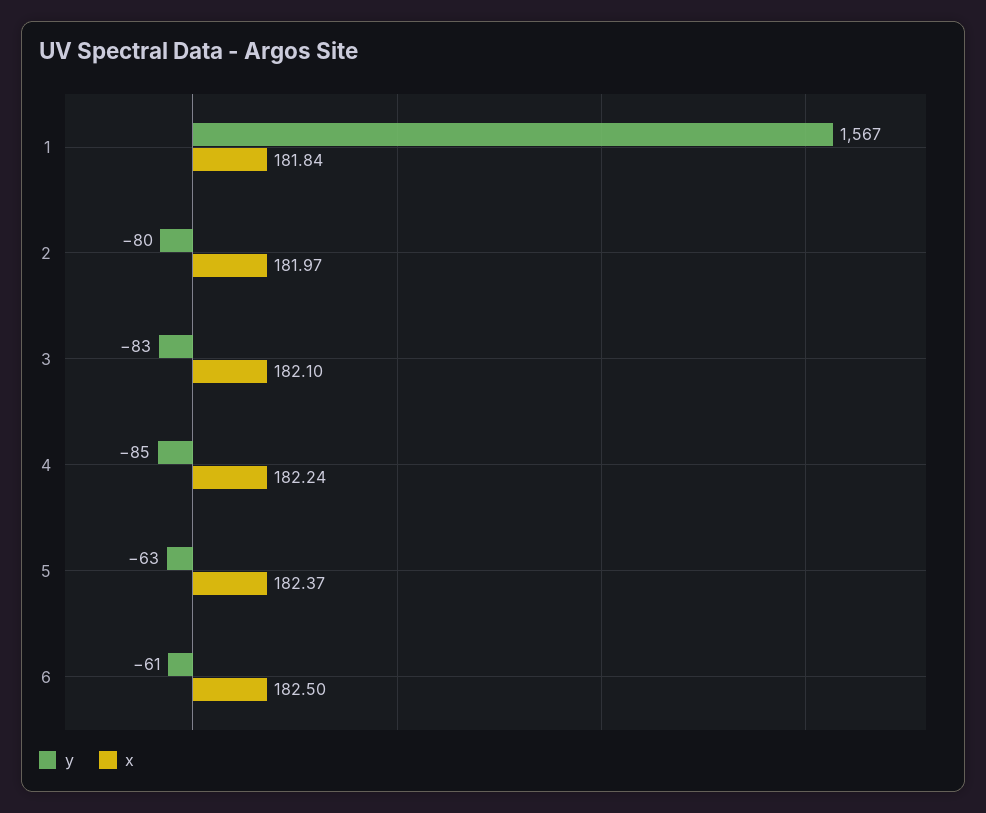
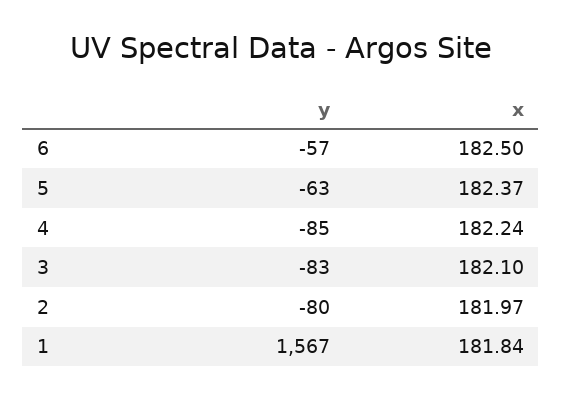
y, 6: -61 -> -57

